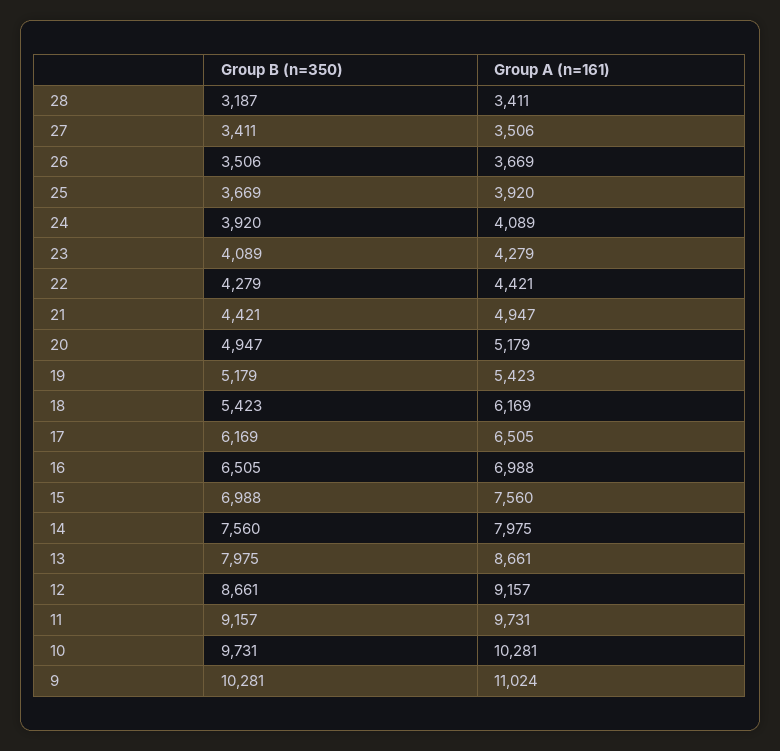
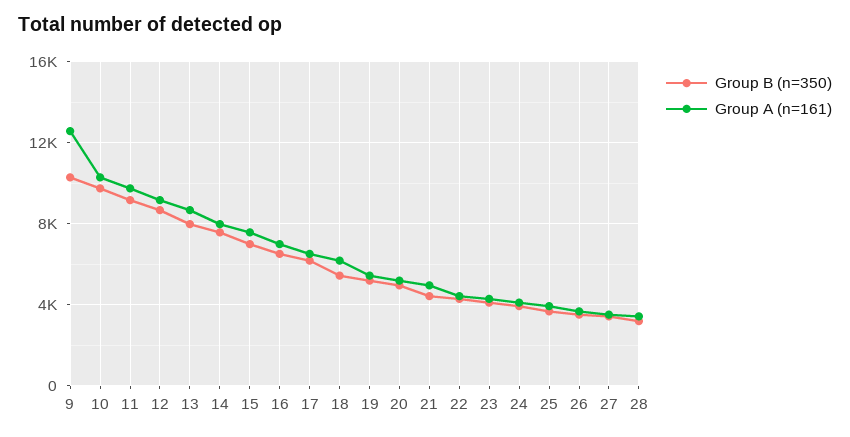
Group A (n=161), 9: 11024 -> 12500

